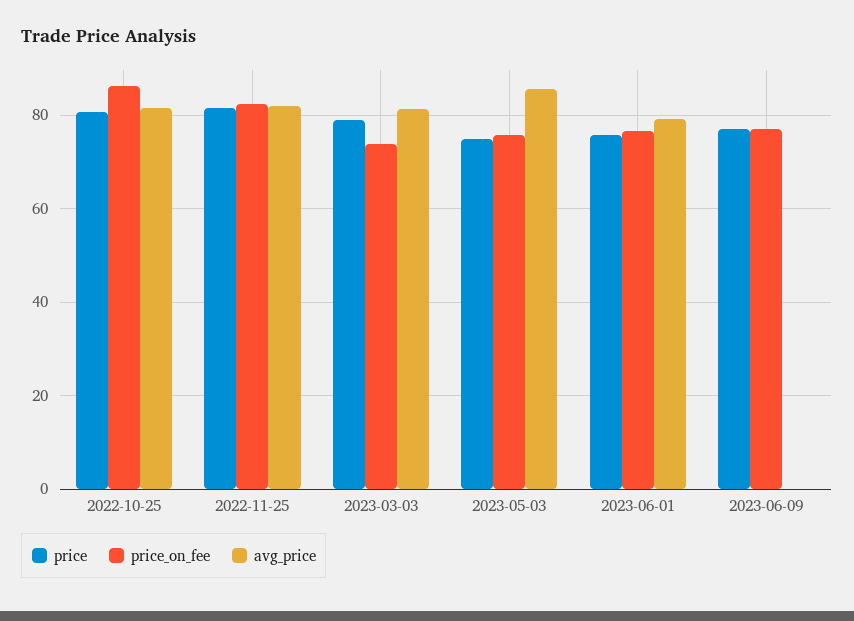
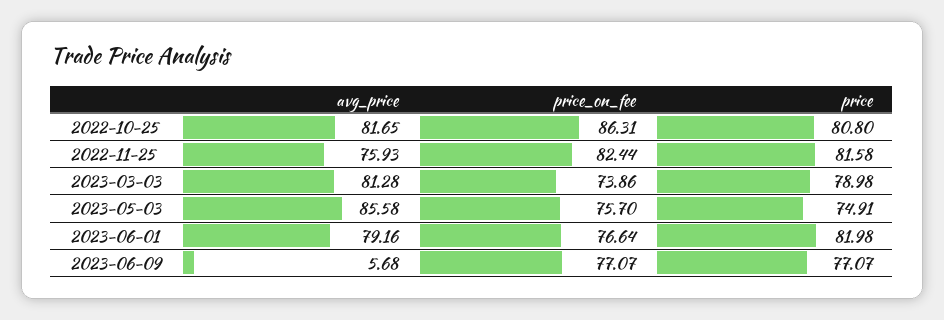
avg_price, 2022-11-25: 82 -> 75.93
price, 2023-06-01: 76 -> 81.98
avg_price, 2023-06-09: 0 -> 5.68

